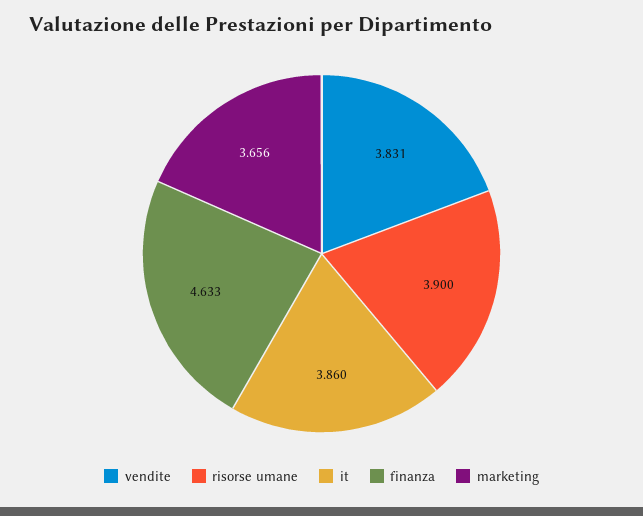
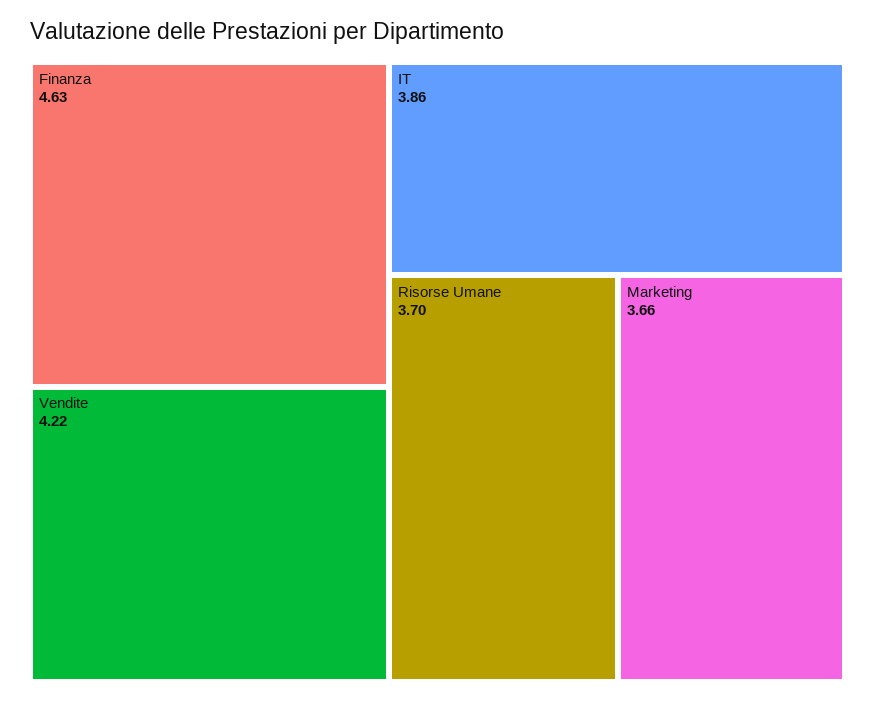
vendite: 3.831 -> 4.22
risorse umane: 3.9 -> 3.7

